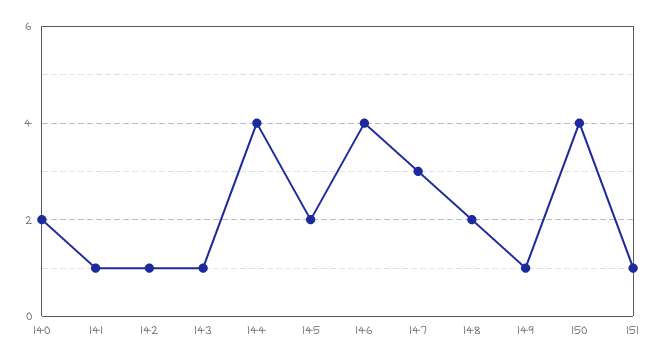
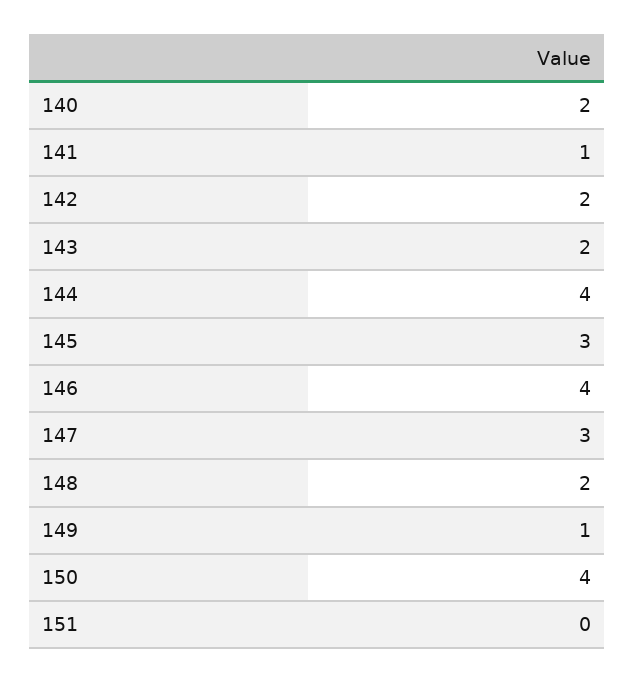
142: 1 -> 2
143: 1 -> 2
145: 2 -> 3
151: 1 -> 0

